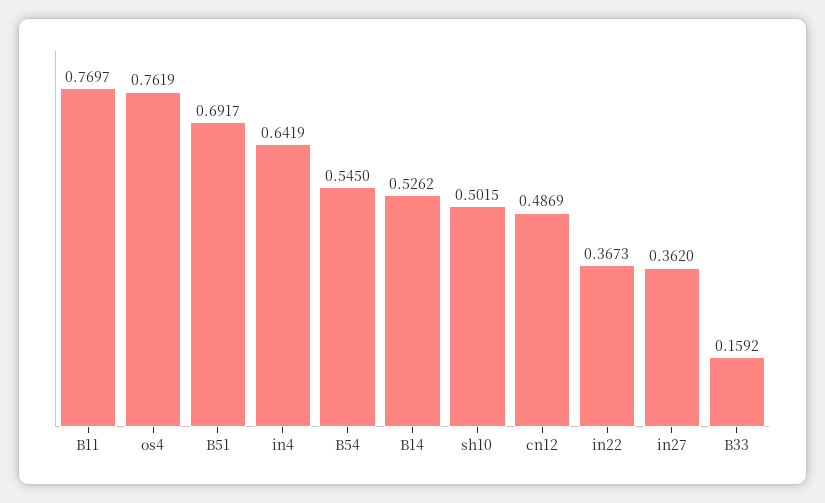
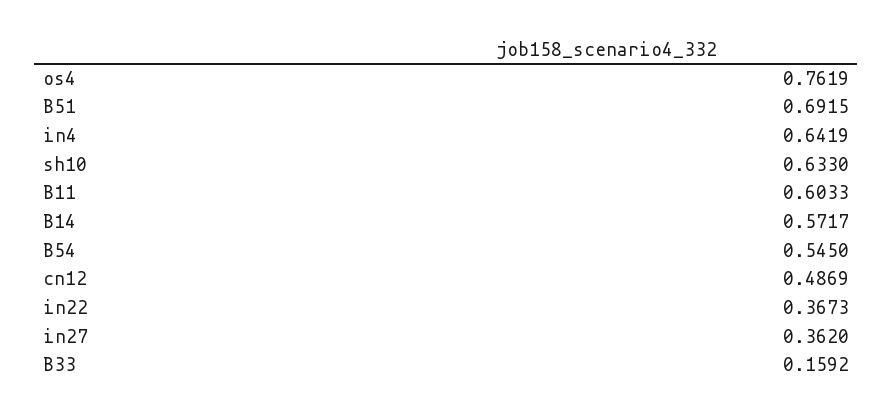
B11: 0.7697 -> 0.6033
B51: 0.6917 -> 0.6915
B14: 0.5262 -> 0.5717
sh10: 0.5015 -> 0.633

